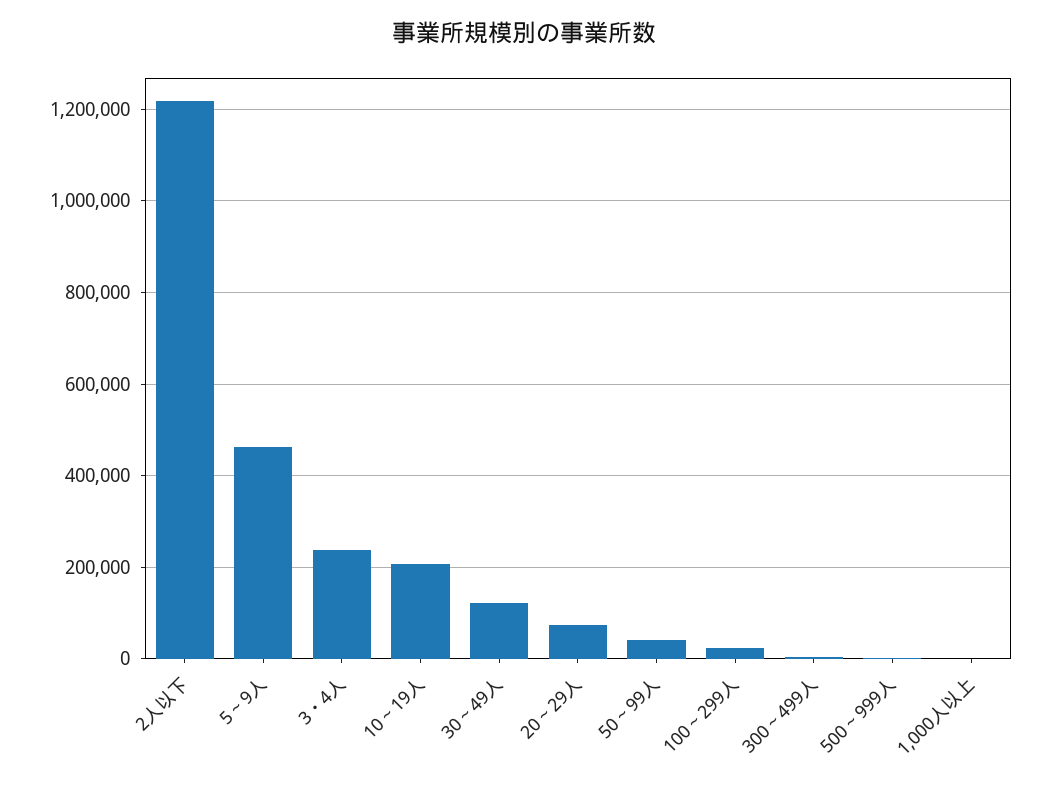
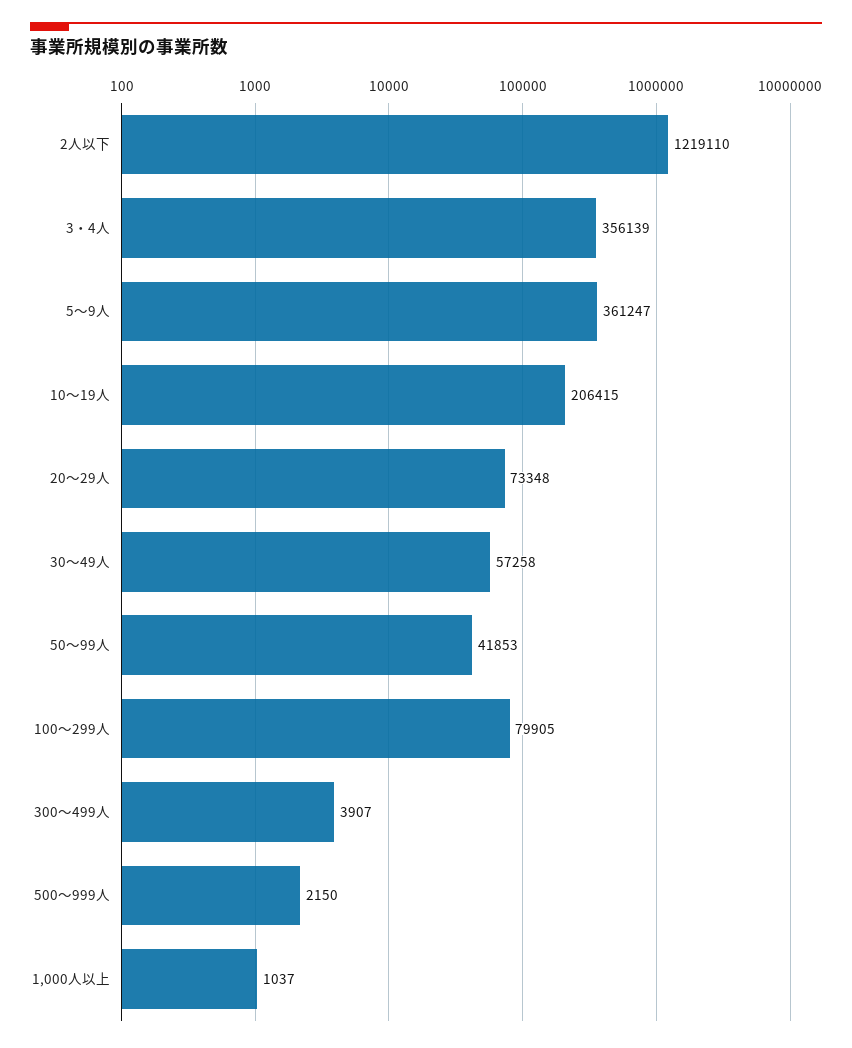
5～9人: 460000 -> 361247
3・4人: 240000 -> 356139
30～49人: 120000 -> 57258
100～299人: 20000 -> 79905

